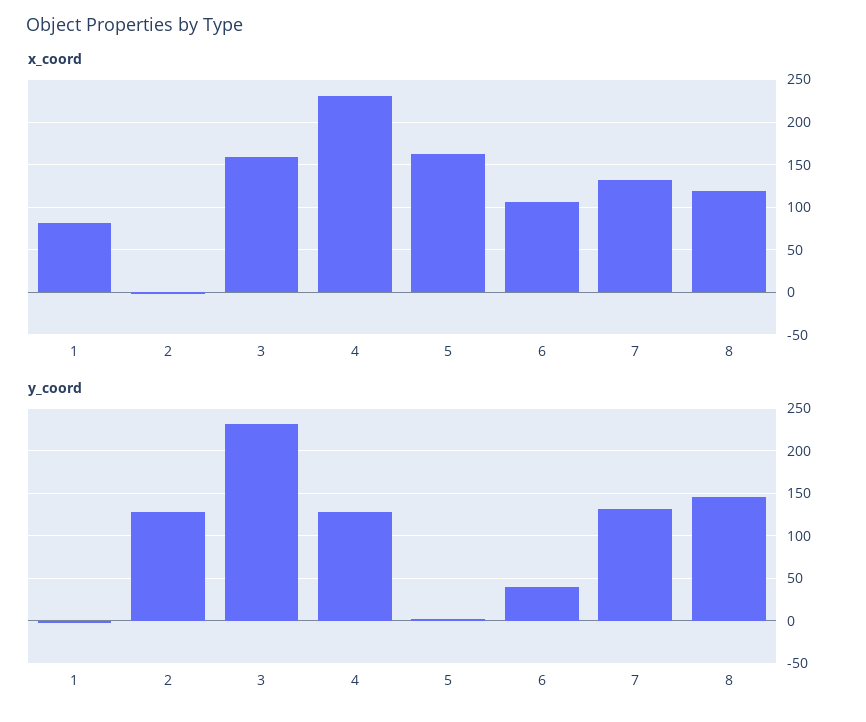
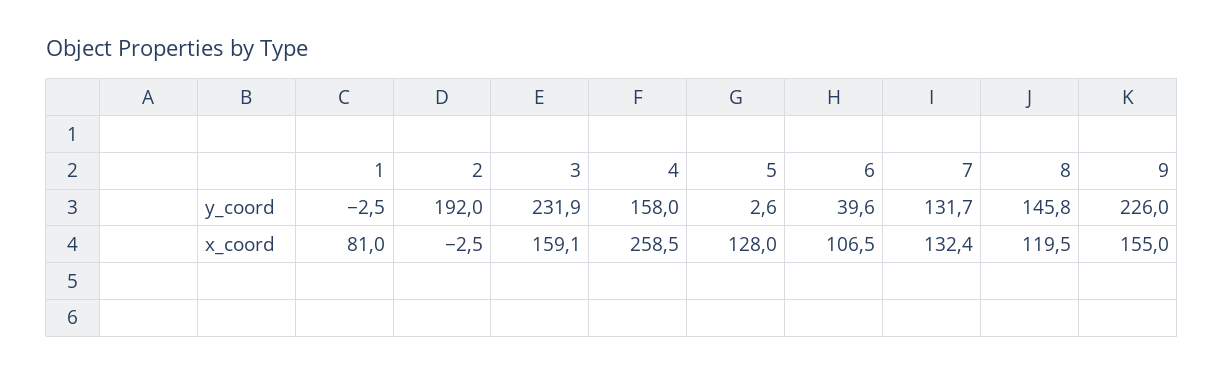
x_coord, 4: 230 -> 258.5
x_coord, 5: 160 -> 128
y_coord, 2: 130 -> 192
y_coord, 4: 130 -> 158
y_coord, 9: none -> 226
x_coord, 9: none -> 155

